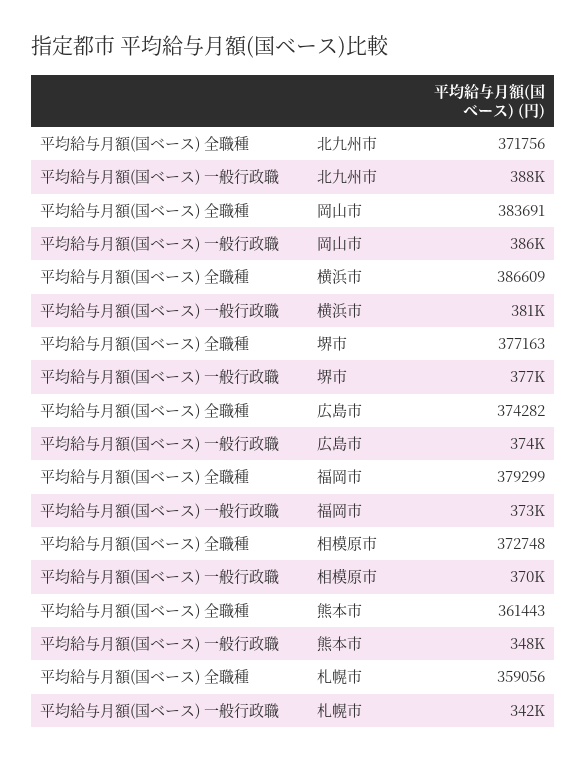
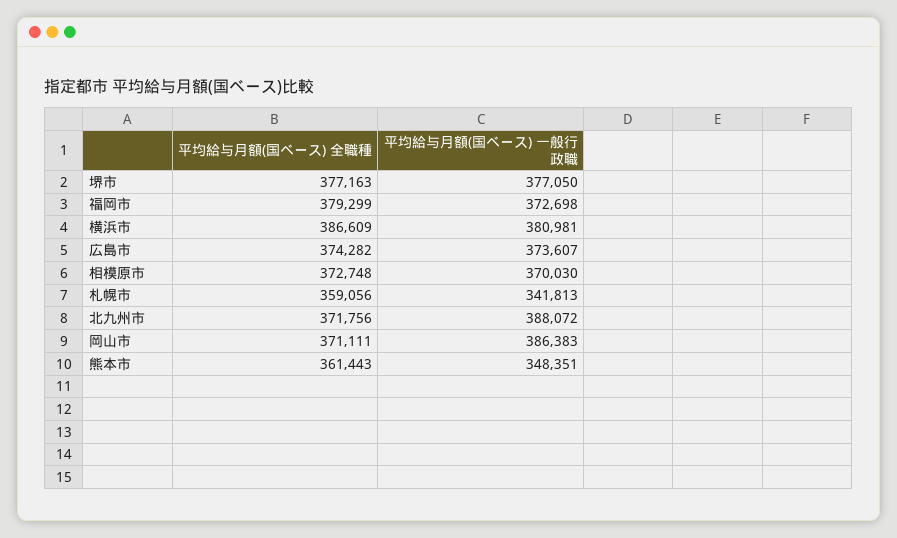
平均給与月額(国ベース) 全職種, 岡山市: 383691 -> 371111

